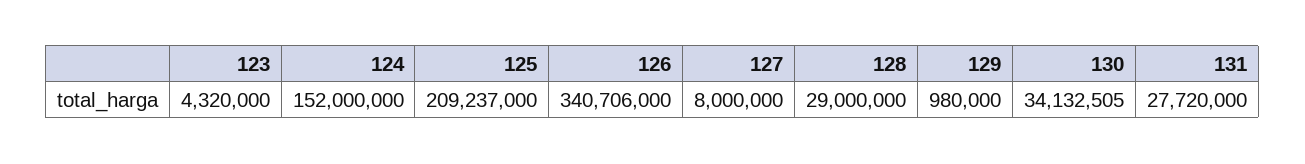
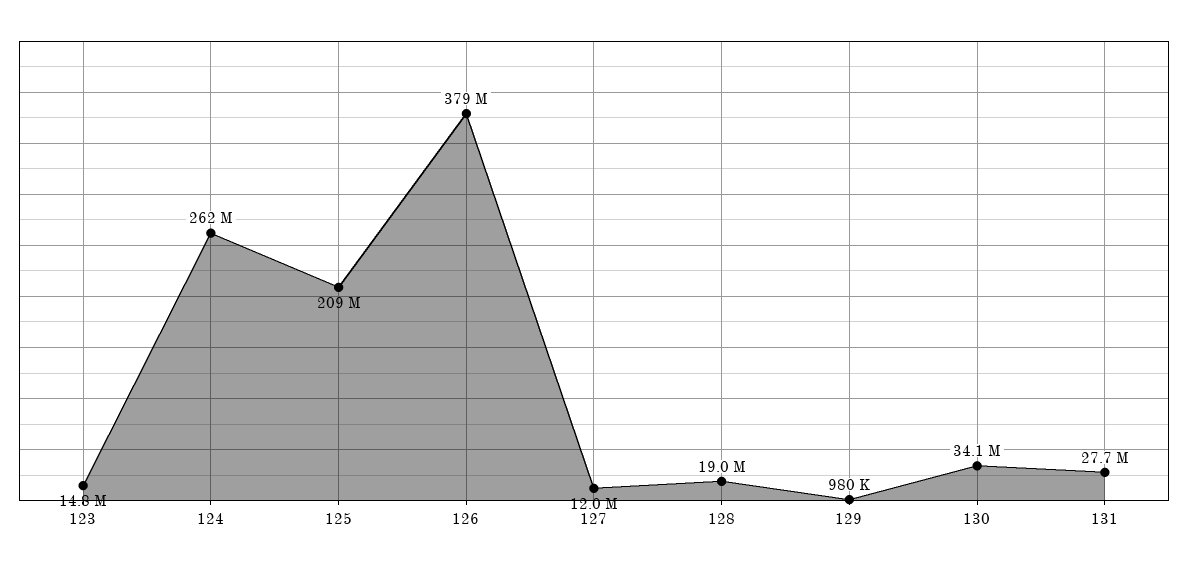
123: 4320000 -> 14800000
124: 152000000 -> 262000000
126: 340706000 -> 379000000
127: 8000000 -> 12000000
128: 29000000 -> 19000000

